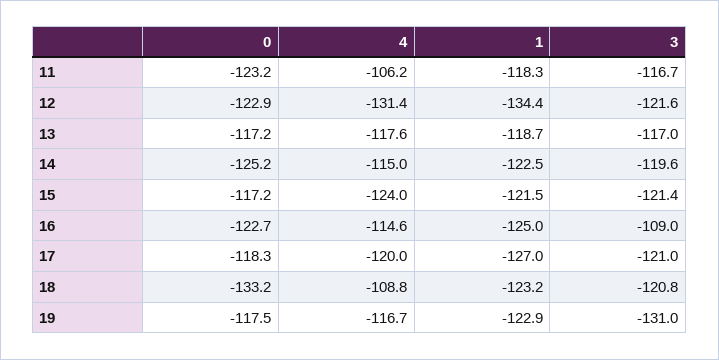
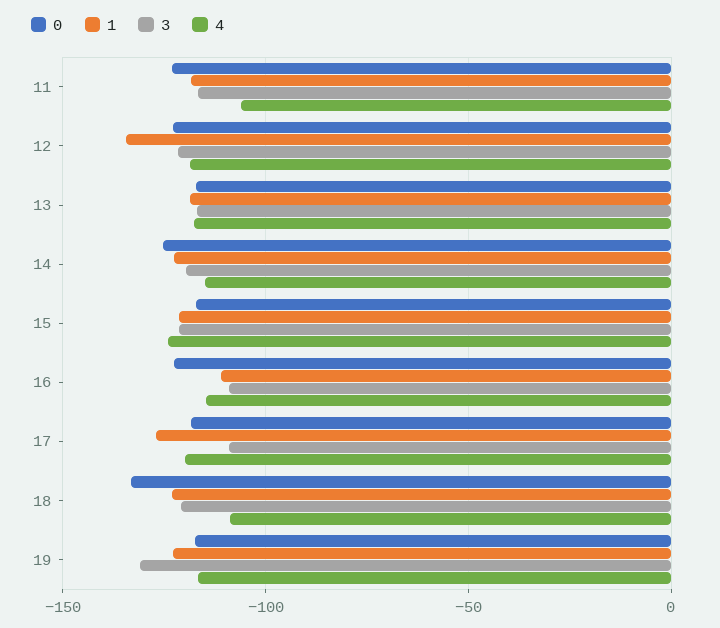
4, 12: -131.4 -> -120
1, 16: -125 -> -110
3, 17: -121 -> -110

